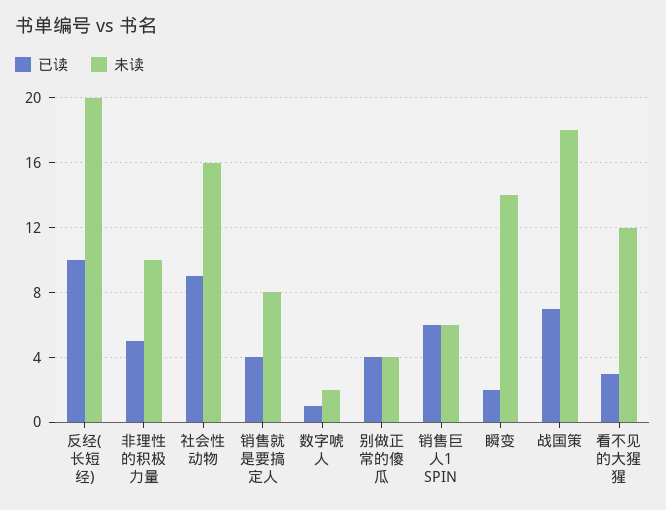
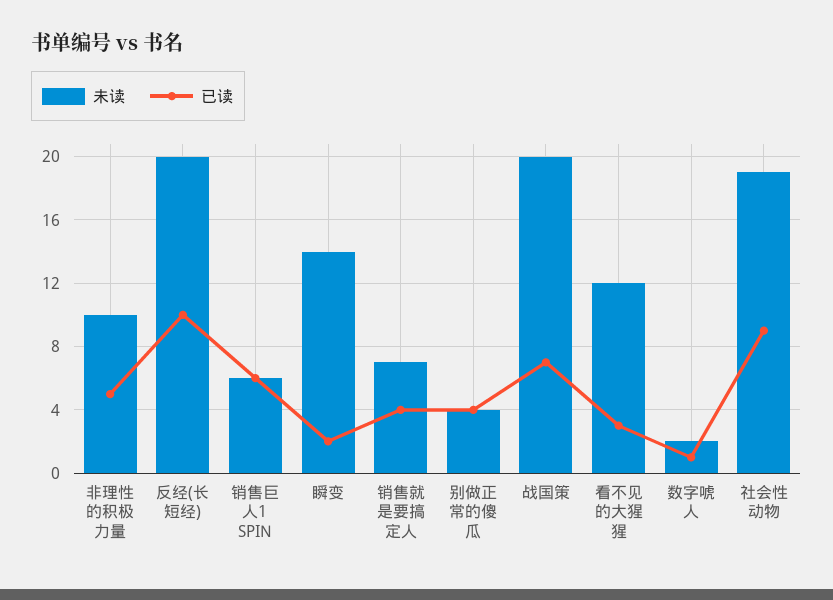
未读, 社会性动物: 16 -> 19
未读, 销售就是要搞定人: 8 -> 7
未读, 战国策: 18 -> 20

